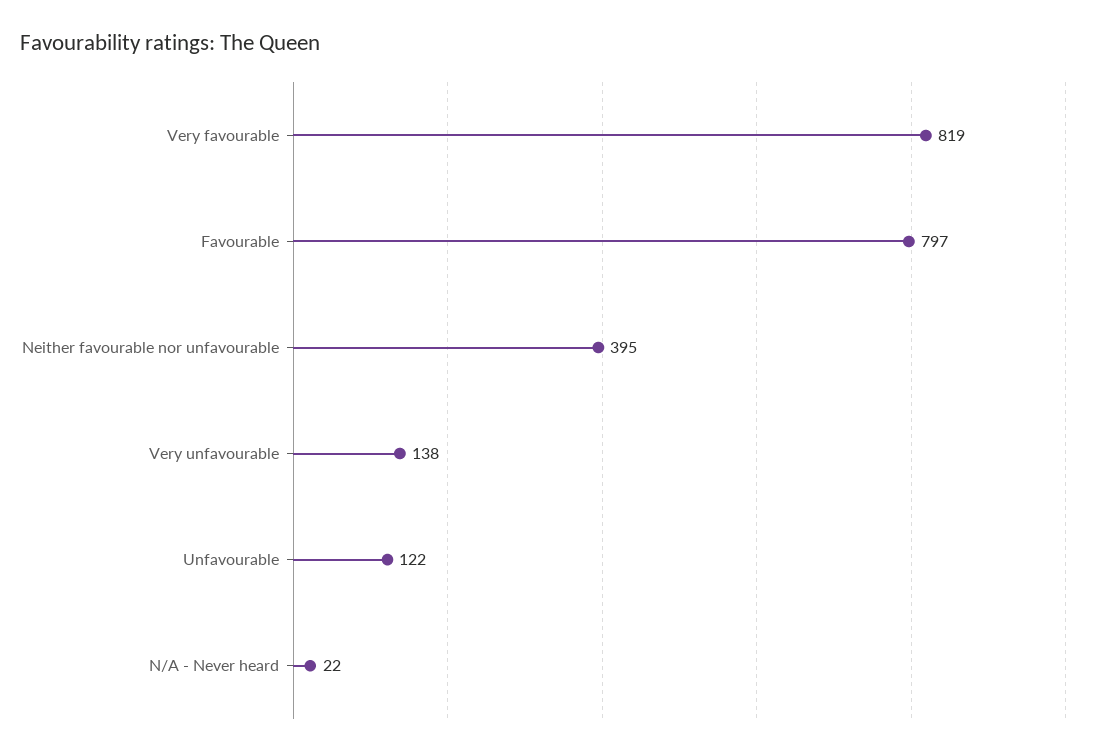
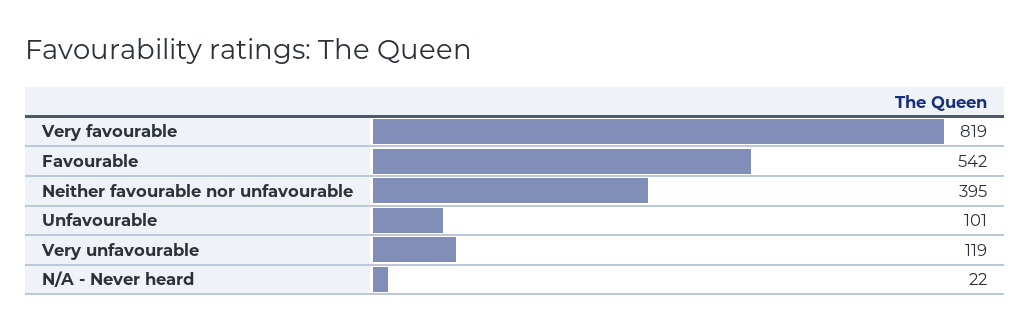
Favourable: 797 -> 542
Very unfavourable: 138 -> 119
Unfavourable: 122 -> 101

